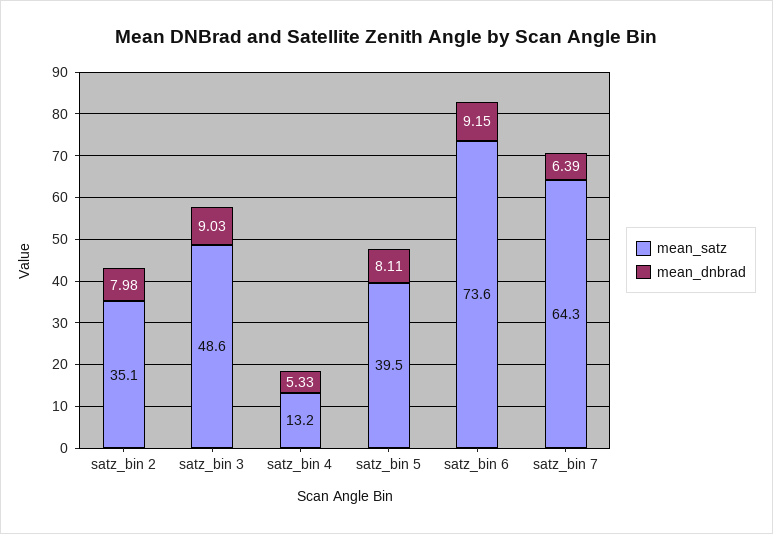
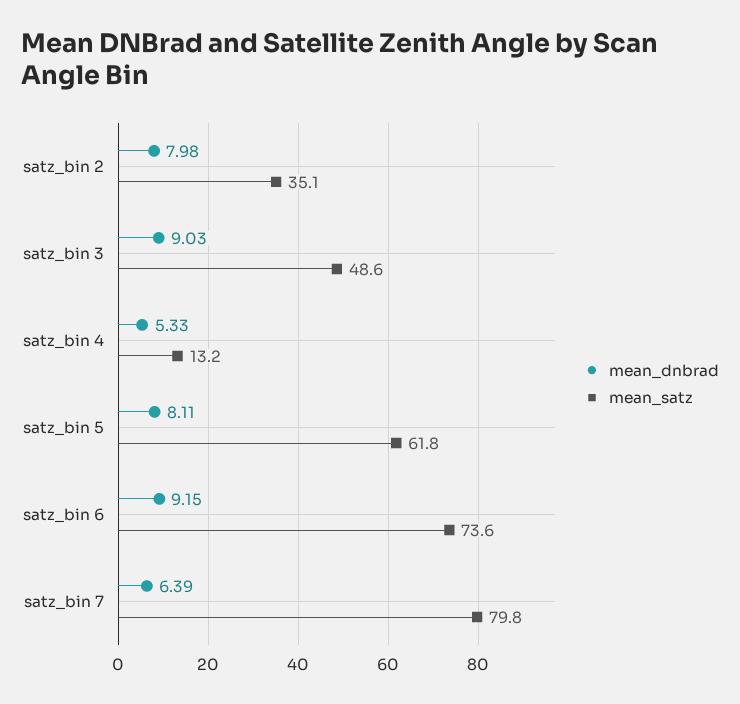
mean_satz, satz_bin 5: 39.5 -> 61.8
mean_satz, satz_bin 7: 64.3 -> 79.8

